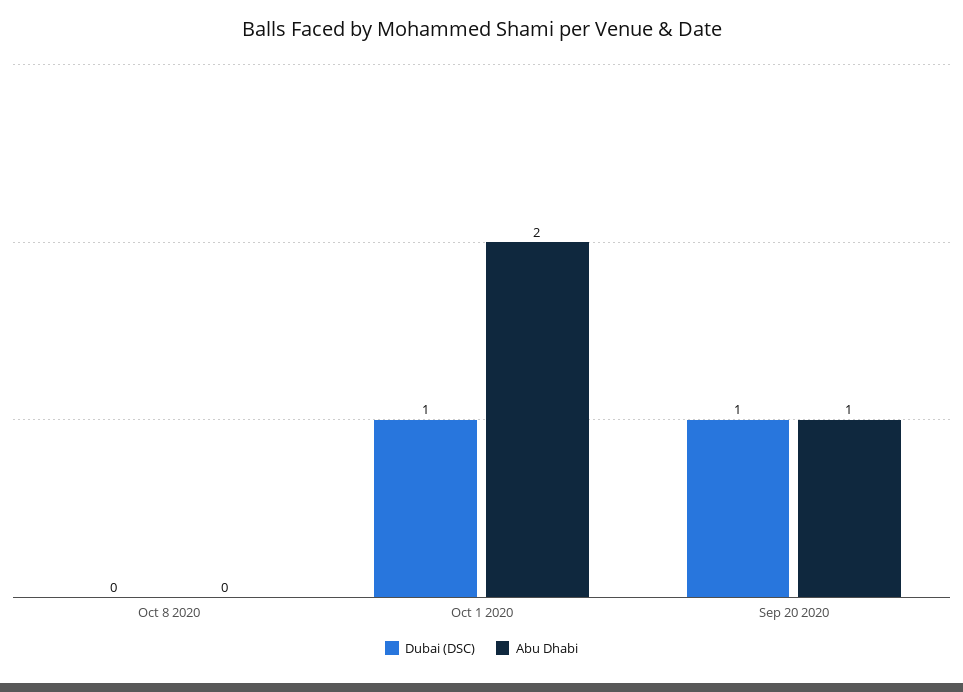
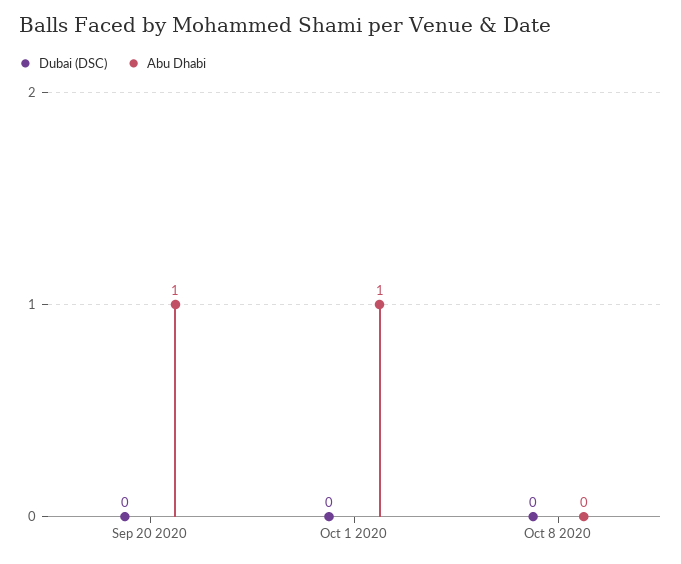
Dubai (DSC), Oct 1 2020: 1 -> 0
Abu Dhabi, Oct 1 2020: 2 -> 1
Dubai (DSC), Sep 20 2020: 1 -> 0

